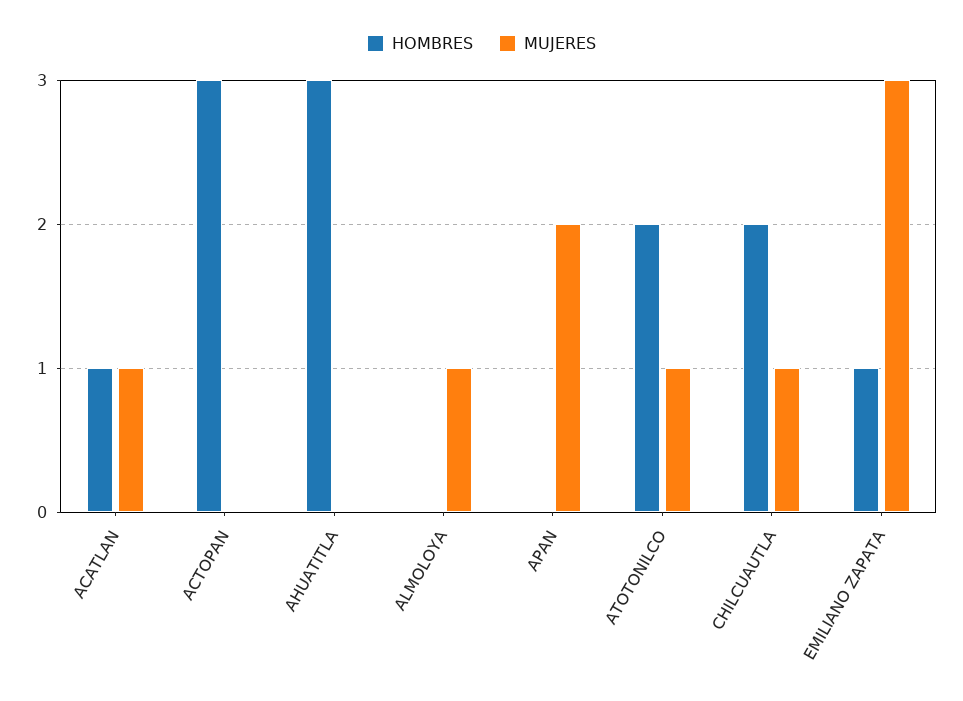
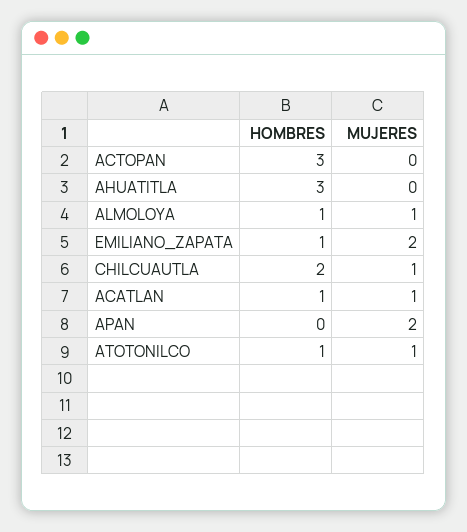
HOMBRES, ALMOLOYA: 0 -> 1
HOMBRES, ATOTONILCO: 2 -> 1
MUJERES, EMILIANO ZAPATA: 3 -> 2

